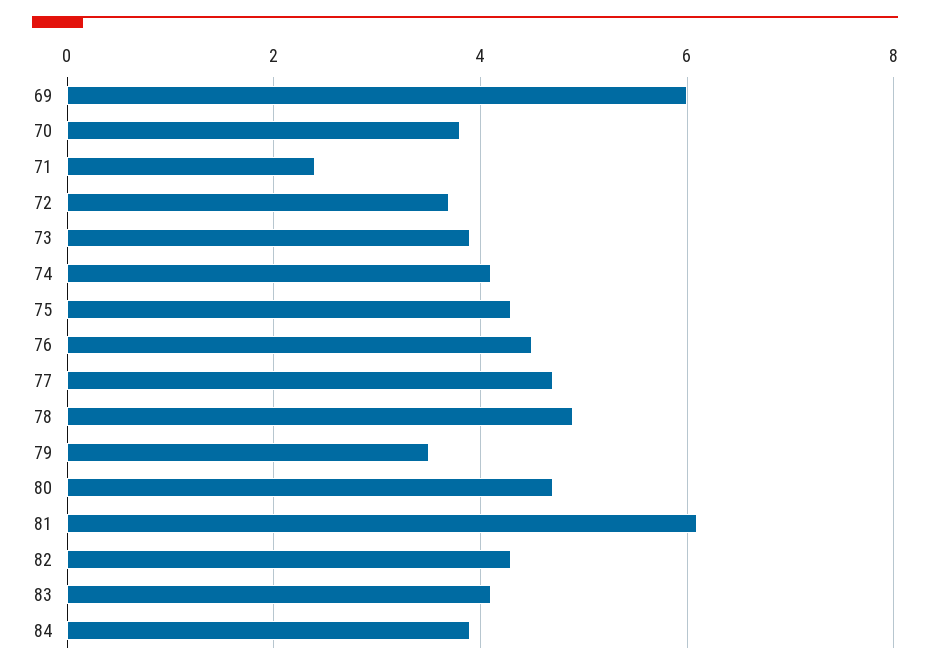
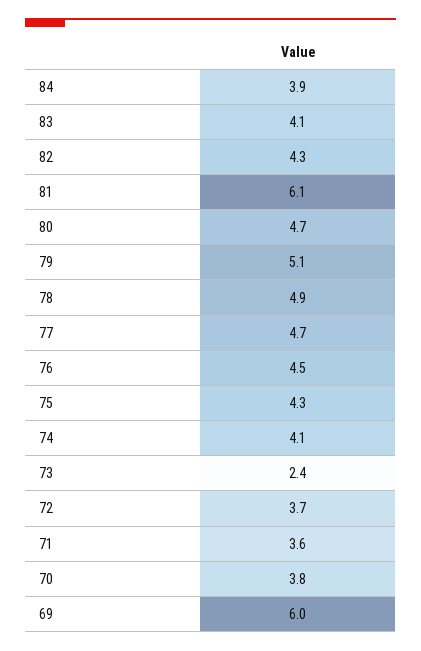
71: 2.5 -> 3.6
73: 4 -> 2.4
79: 3.5 -> 5.1

